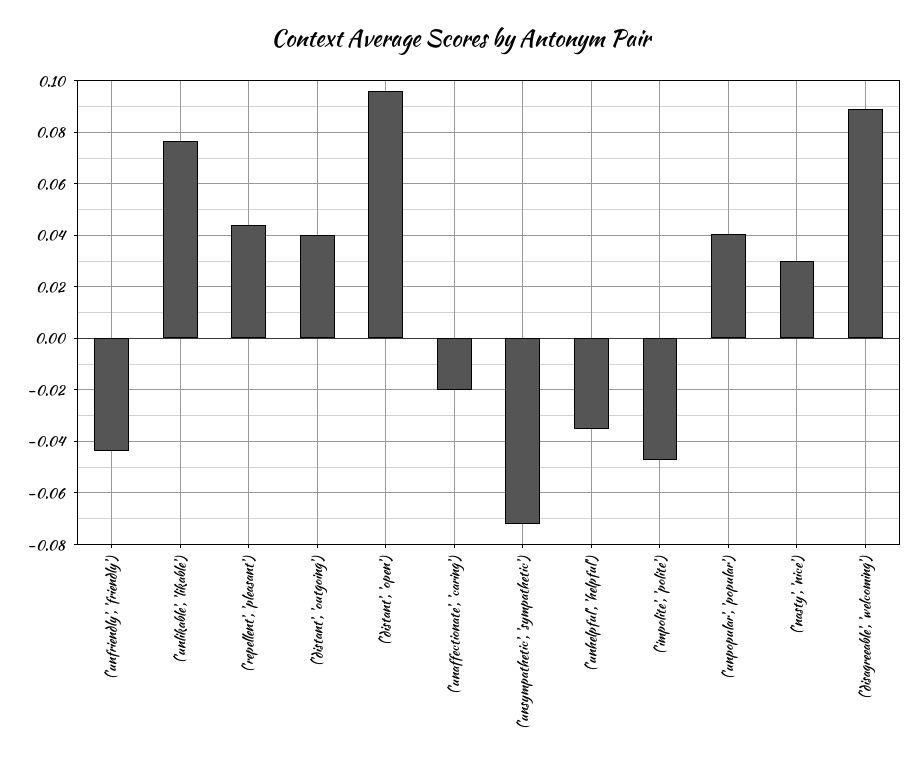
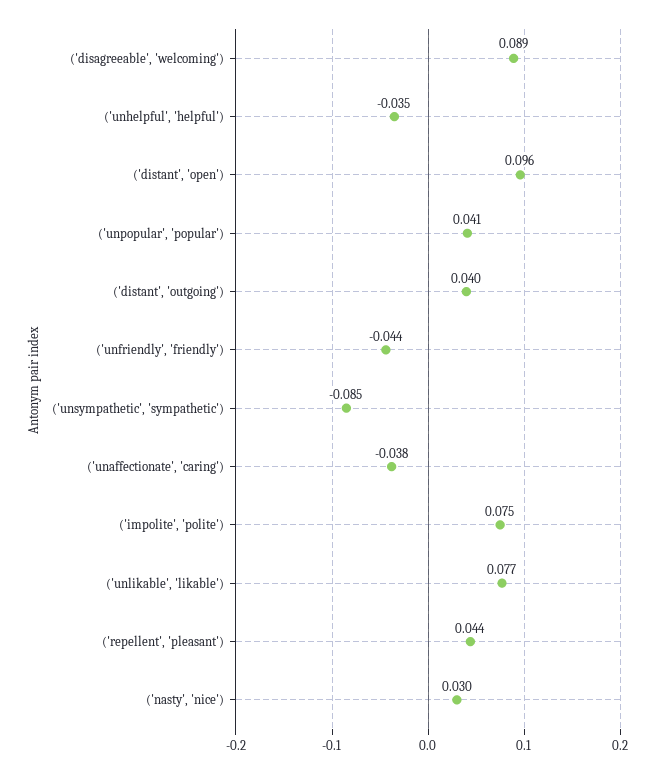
('unaffectionate', 'caring'): -0.02 -> -0.038
('unsympathetic', 'sympathetic'): -0.0725 -> -0.085
('impolite', 'polite'): -0.0475 -> 0.075

